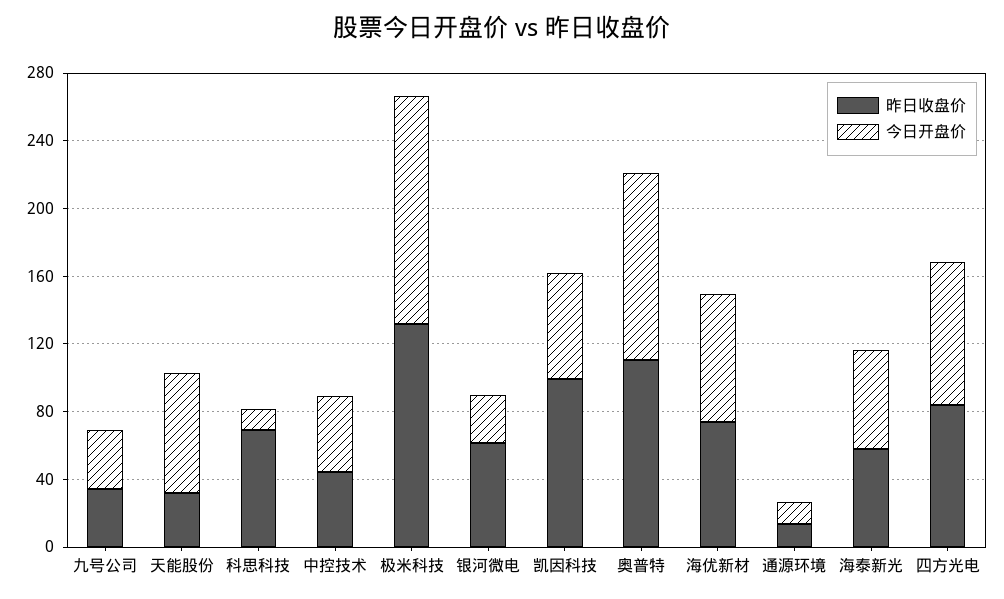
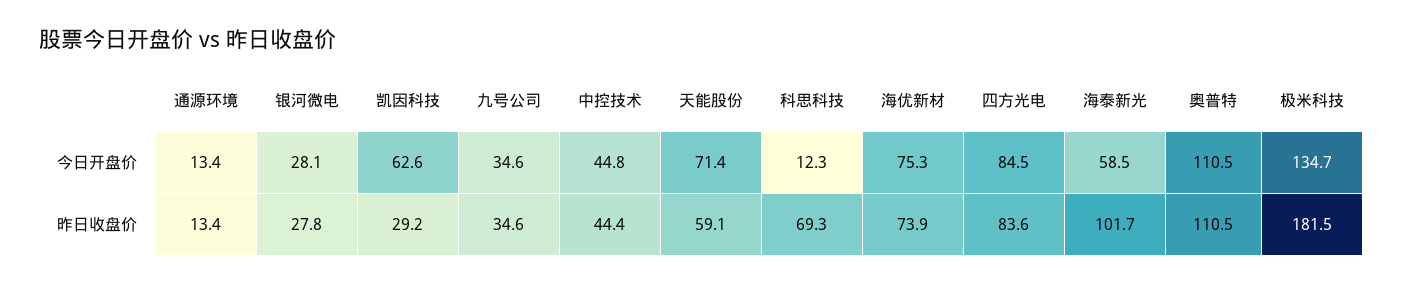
昨日收盘价, 天能股份: 30 -> 59.1
昨日收盘价, 极米科技: 130 -> 181.5
昨日收盘价, 银河微电: 60 -> 27.8
昨日收盘价, 凯因科技: 100 -> 29.2
昨日收盘价, 海泰新光: 60 -> 101.7

